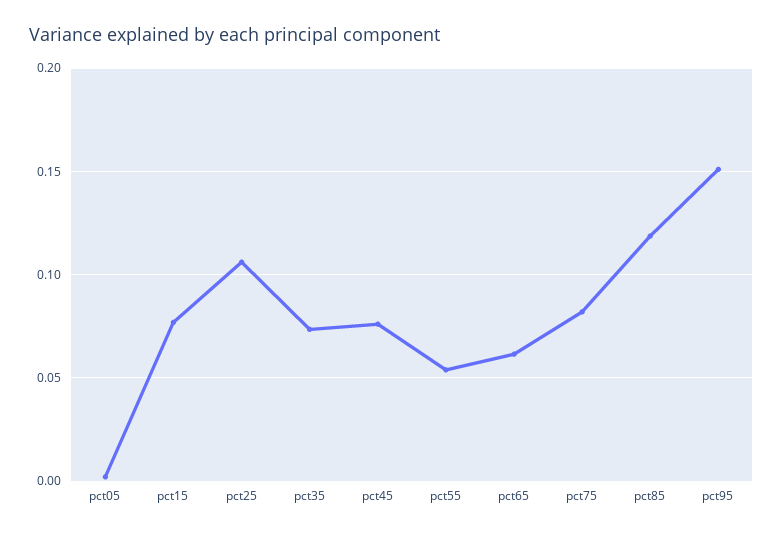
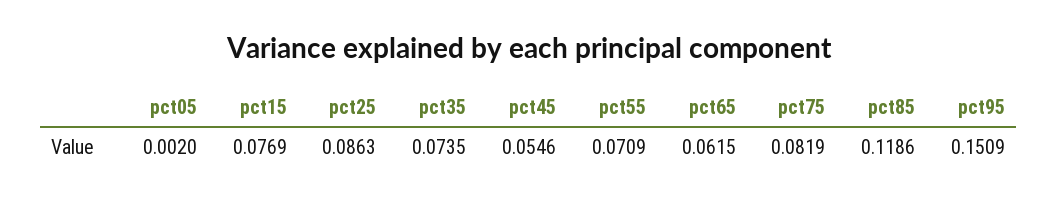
pct25: 0.105 -> 0.0863
pct45: 0.075 -> 0.0546
pct55: 0.055 -> 0.0709

